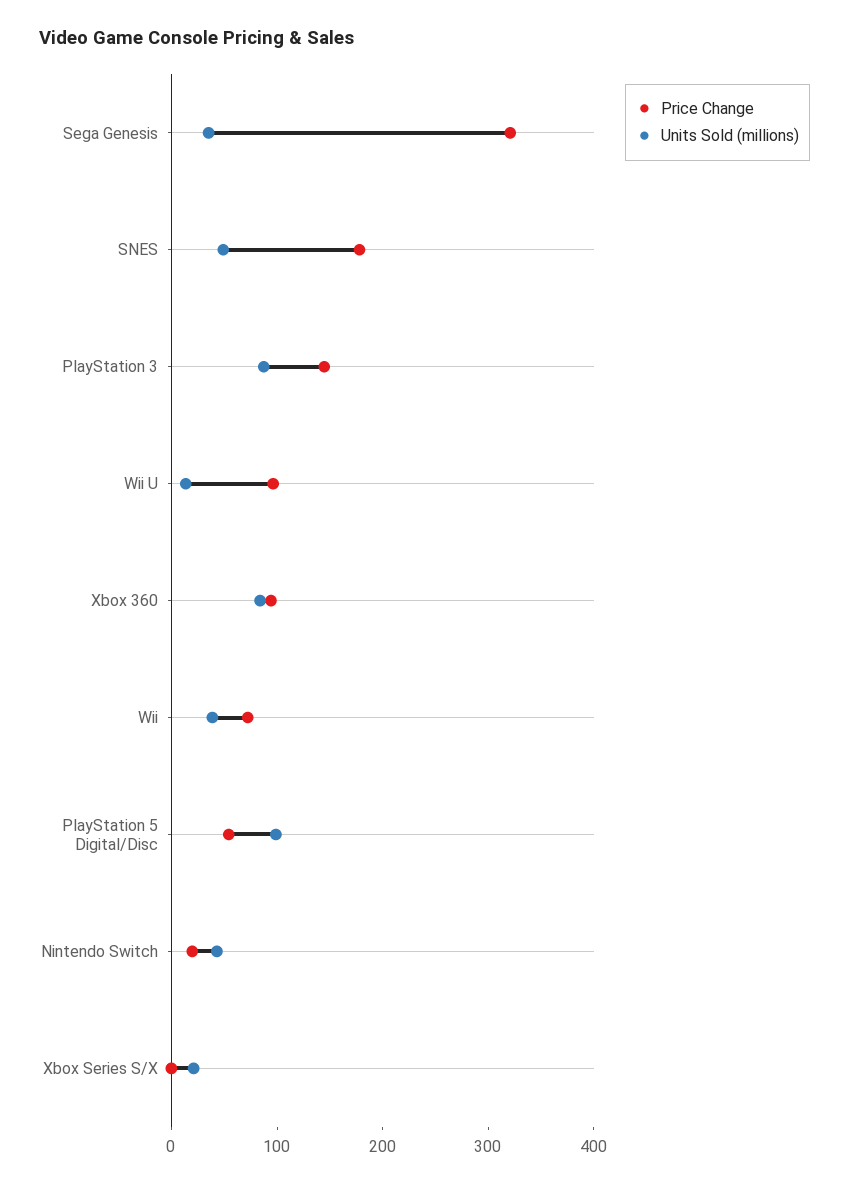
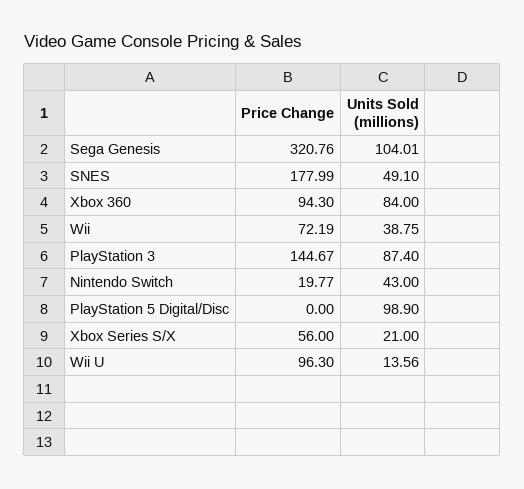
Units Sold (millions), Sega Genesis: 40 -> 104.01
Price Change, PlayStation 5 Digital/Disc: 60 -> 0
Price Change, Xbox Series S/X: 0 -> 56

